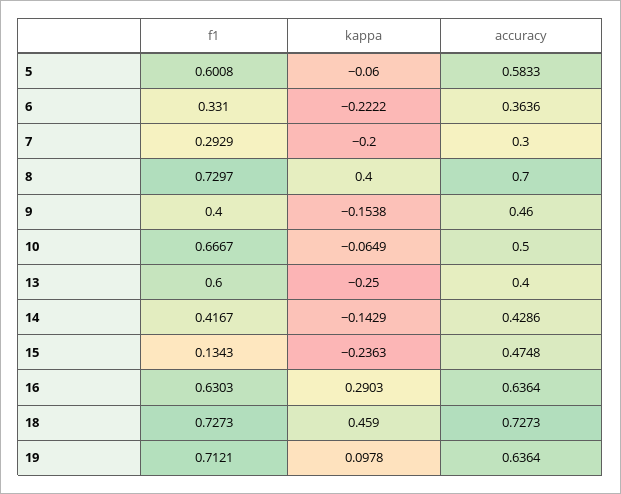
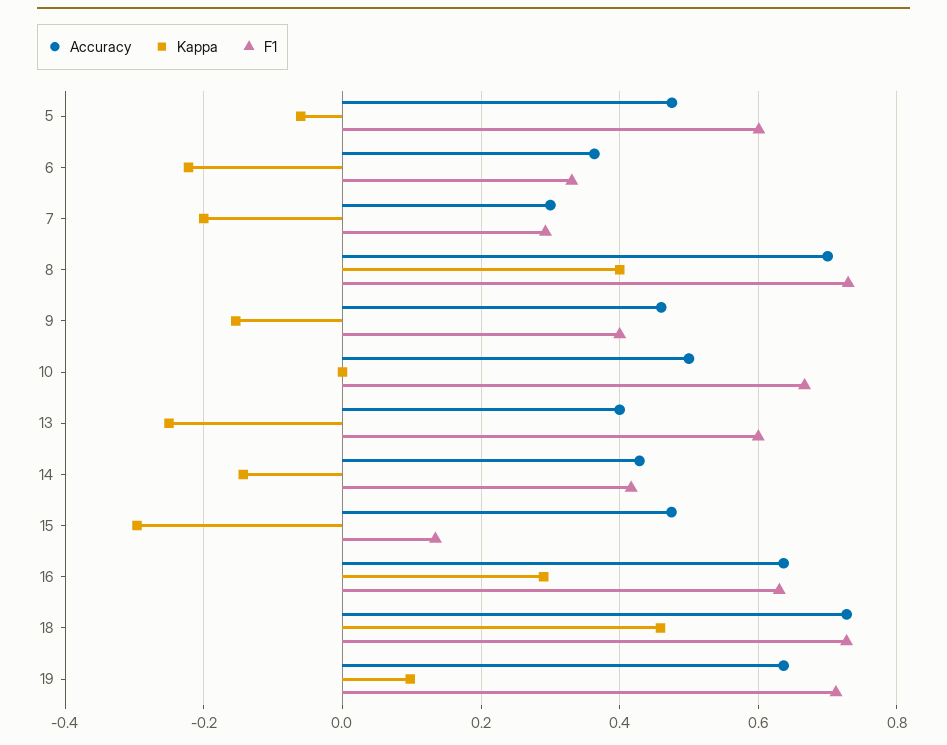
accuracy, 5: 0.5833 -> 0.48
kappa, 10: -0.0649 -> 0
kappa, 15: -0.2363 -> -0.3

